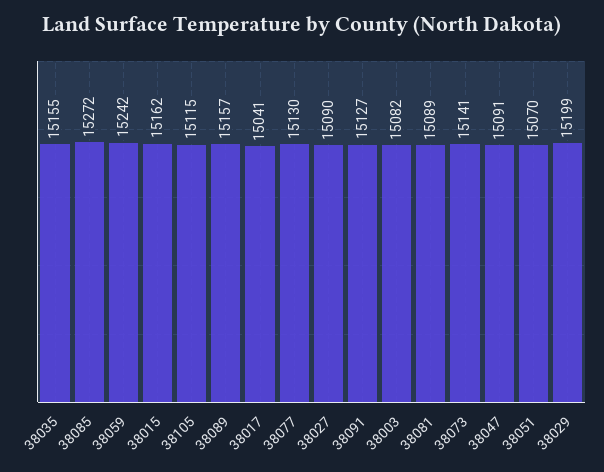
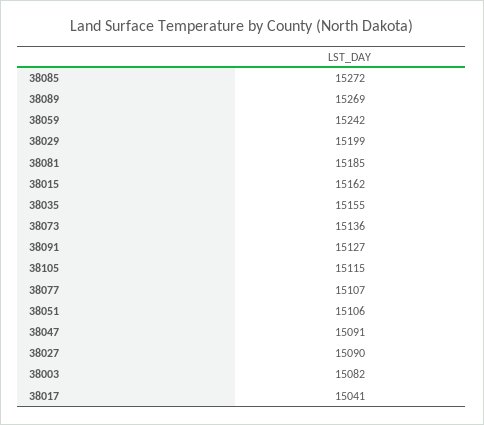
38089: 15157 -> 15269
38077: 15130 -> 15107
38081: 15089 -> 15185
38073: 15141 -> 15136
38051: 15070 -> 15106

